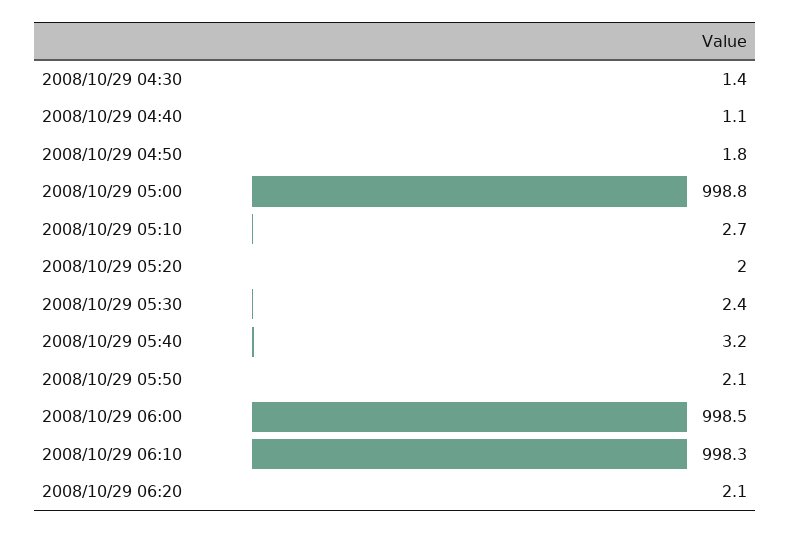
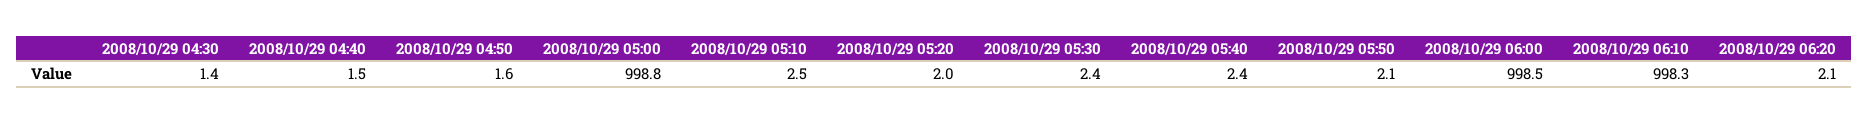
2008/10/29 04:40: 1.1 -> 1.5
2008/10/29 04:50: 1.8 -> 1.6
2008/10/29 05:10: 2.7 -> 2.5
2008/10/29 05:40: 3.2 -> 2.4

